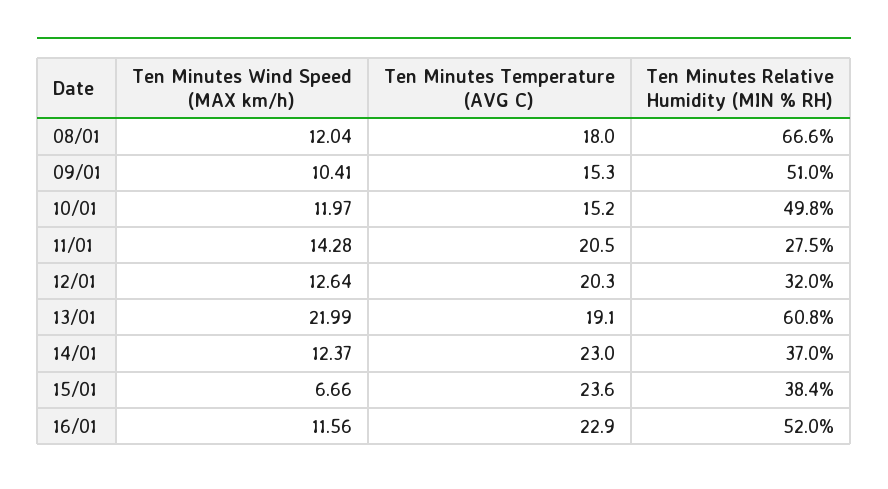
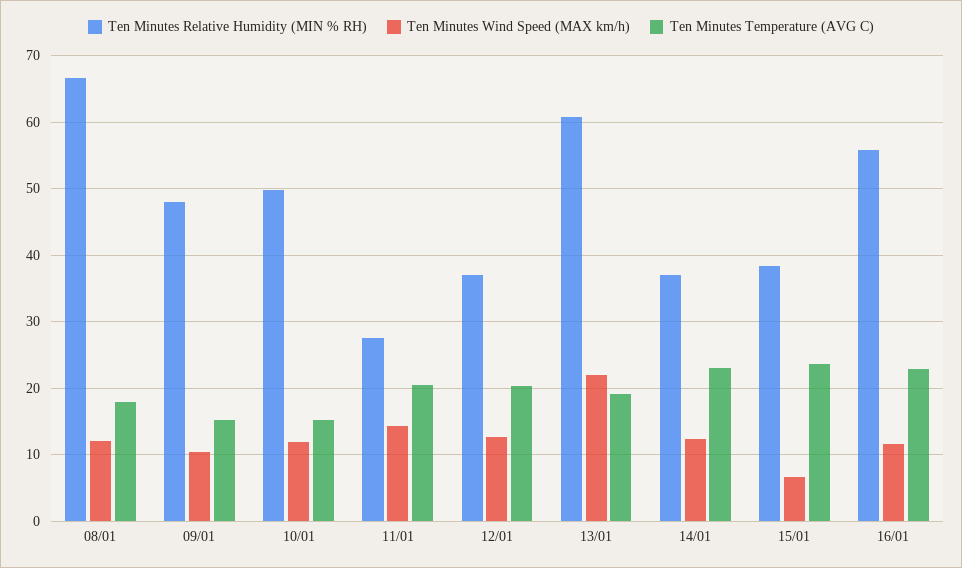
Ten Minutes Relative Humidity (MIN % RH), 09/01: 51 -> 48
Ten Minutes Relative Humidity (MIN % RH), 12/01: 32 -> 37
Ten Minutes Relative Humidity (MIN % RH), 16/01: 52 -> 56

